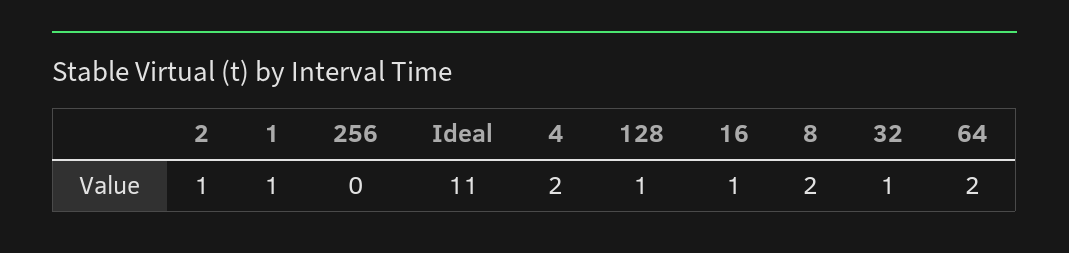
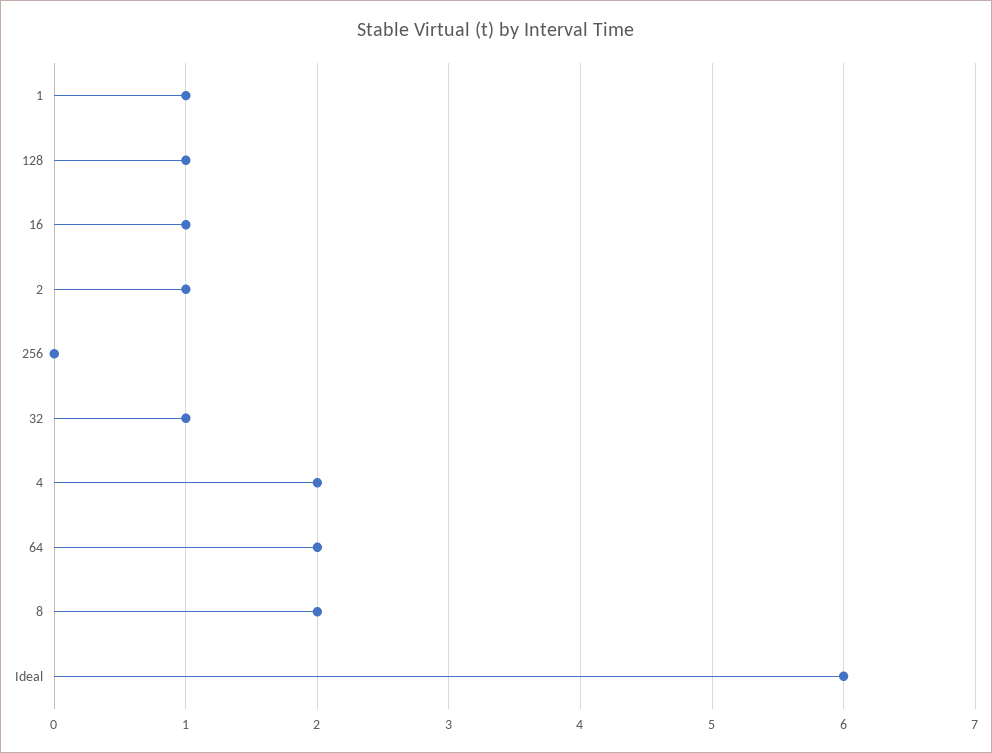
Ideal: 11 -> 6

